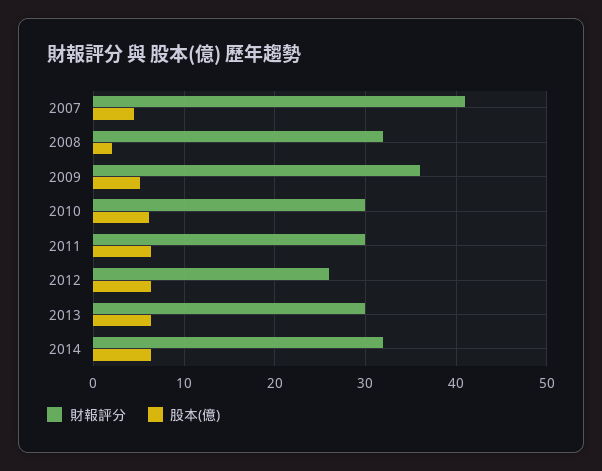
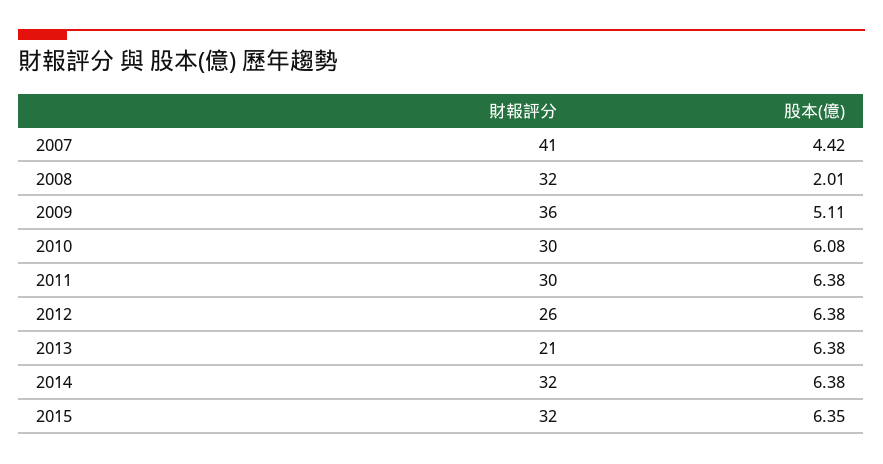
財報評分, 2013: 30 -> 21
財報評分, 2015: none -> 32
股本(億), 2015: none -> 6.35

